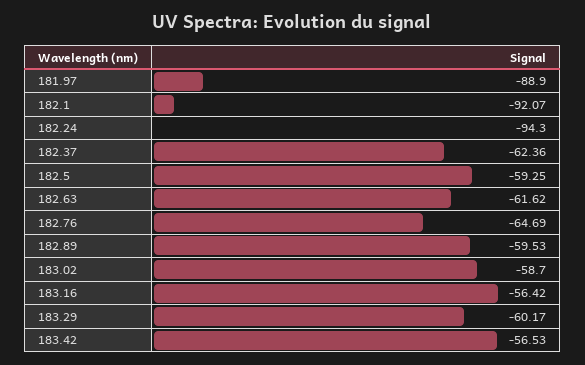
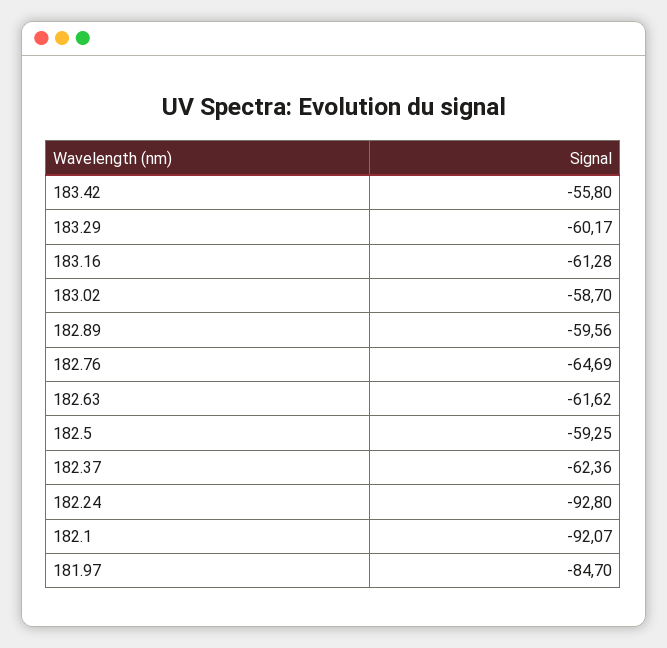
181.97: -88.9 -> -84.7
182.24: -94.3 -> -92.8
182.89: -59.53 -> -59.56
183.16: -56.42 -> -61.28
183.42: -56.53 -> -55.8

